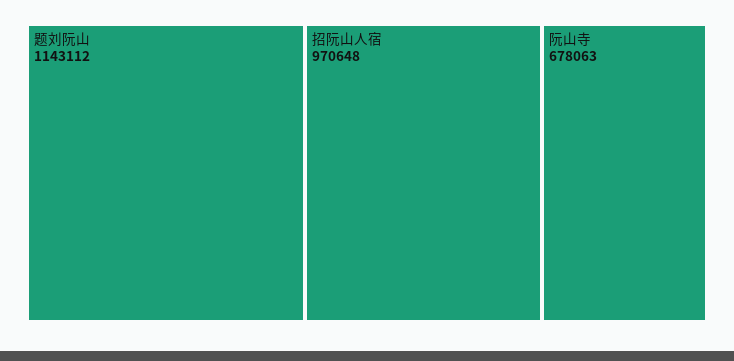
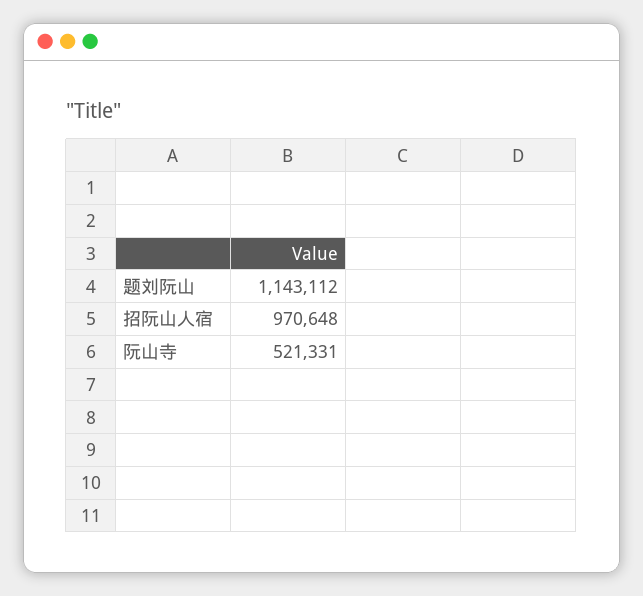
阮山寺: 678063 -> 521331

